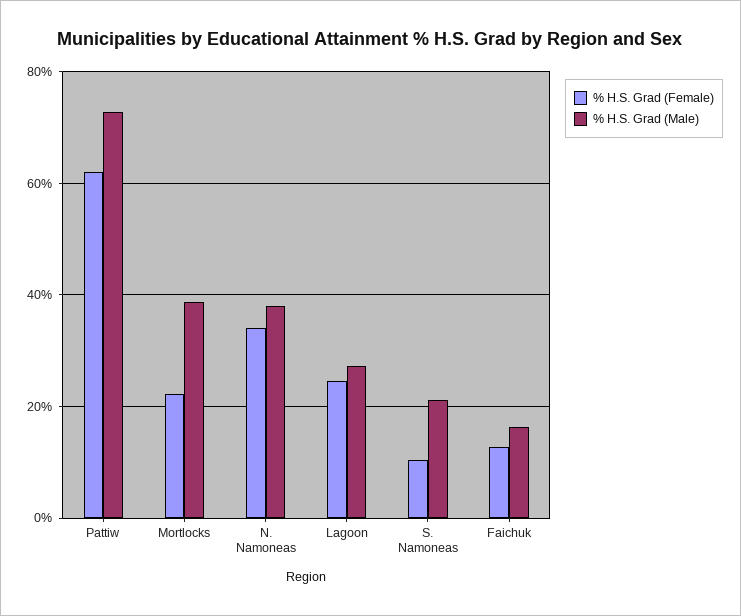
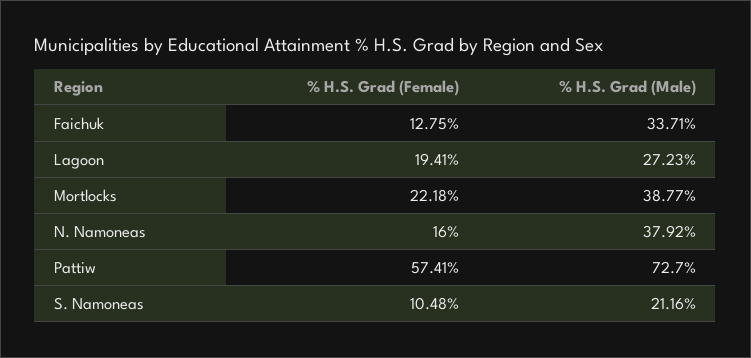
% H.S. Grad (Female), Pattiw: 62 -> 57.41
% H.S. Grad (Female), N. Namoneas: 34 -> 16
% H.S. Grad (Female), Lagoon: 24 -> 19.41
% H.S. Grad (Male), Faichuk: 16 -> 33.71

